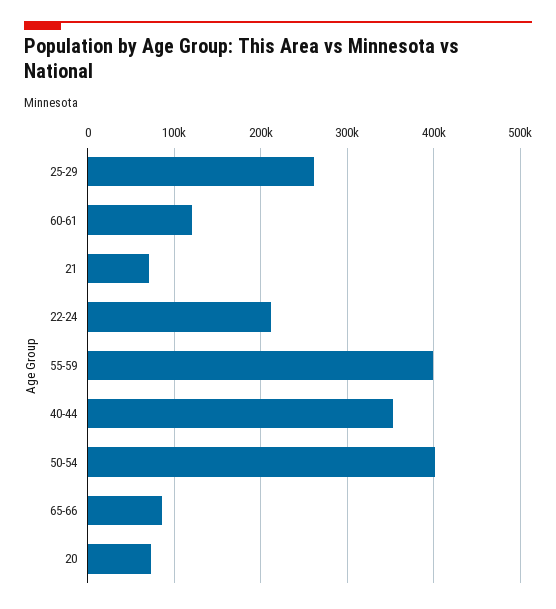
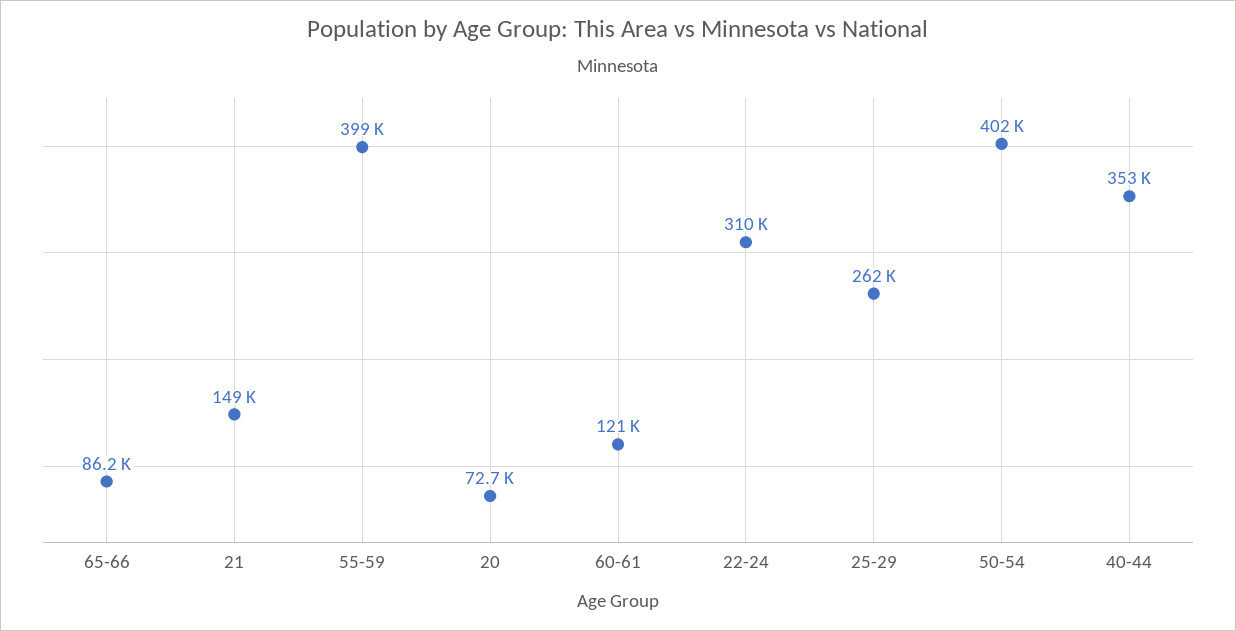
21: 70000 -> 149000
22-24: 210000 -> 310000

